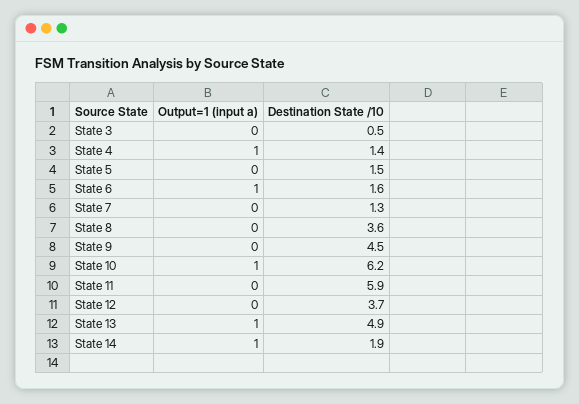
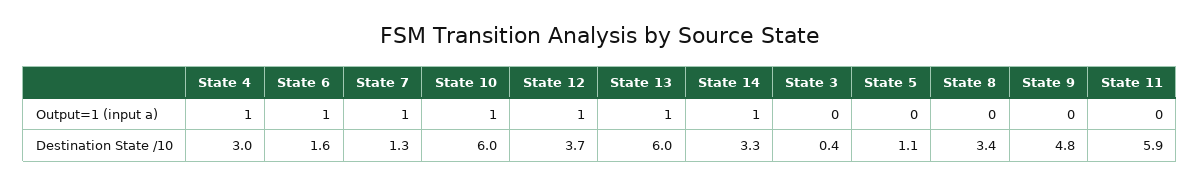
Destination State /10, State 3: 0.5 -> 0.4
Destination State /10, State 4: 1.4 -> 3
Destination State /10, State 5: 1.5 -> 1.1
Output=1 (input a), State 7: 0 -> 1
Destination State /10, State 8: 3.6 -> 3.4
Destination State /10, State 9: 4.5 -> 4.8
Destination State /10, State 10: 6.2 -> 6
Output=1 (input a), State 12: 0 -> 1
Destination State /10, State 13: 4.9 -> 6
Destination State /10, State 14: 1.9 -> 3.3

